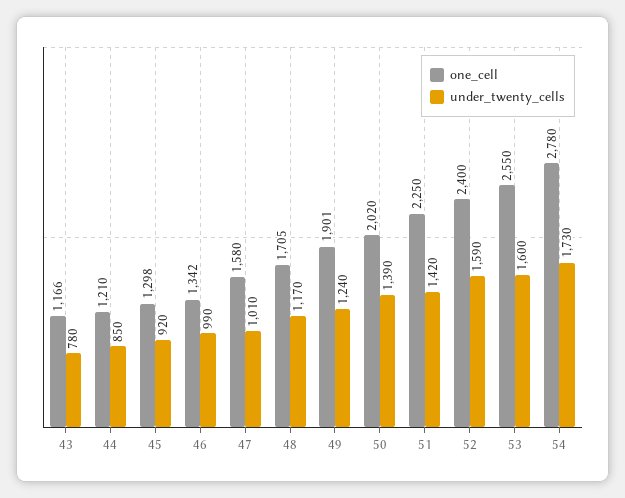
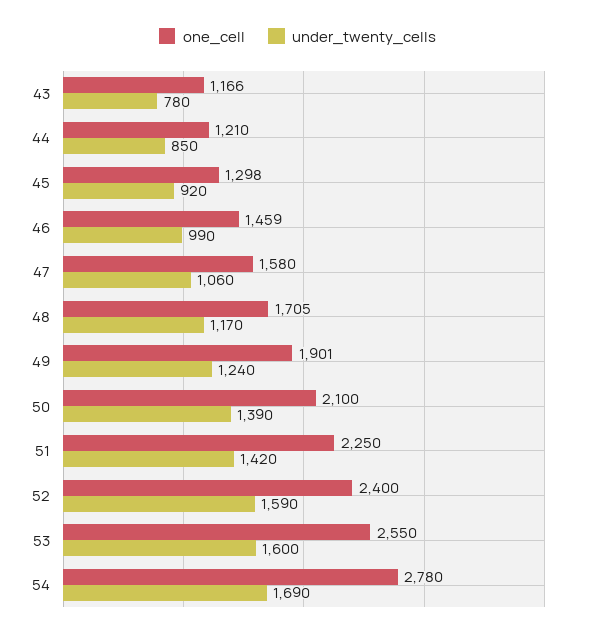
one_cell, 46: 1342 -> 1459
under_twenty_cells, 47: 1010 -> 1060
one_cell, 50: 2020 -> 2100
under_twenty_cells, 54: 1730 -> 1690

